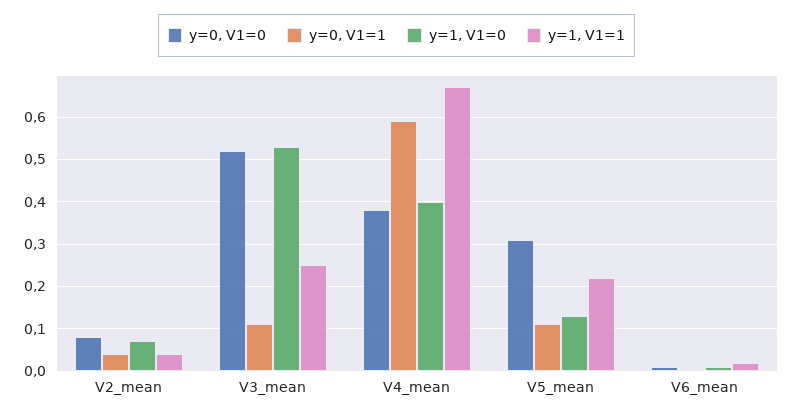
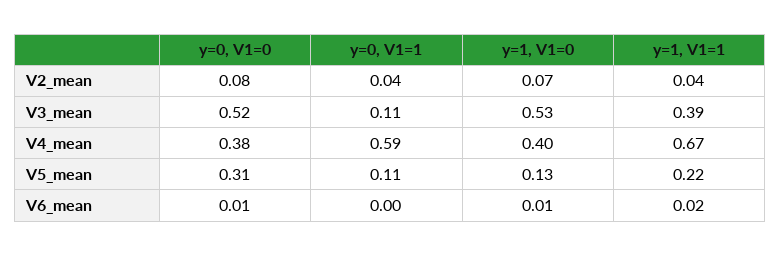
y=1, V1=1, V3_mean: 0.25 -> 0.39

